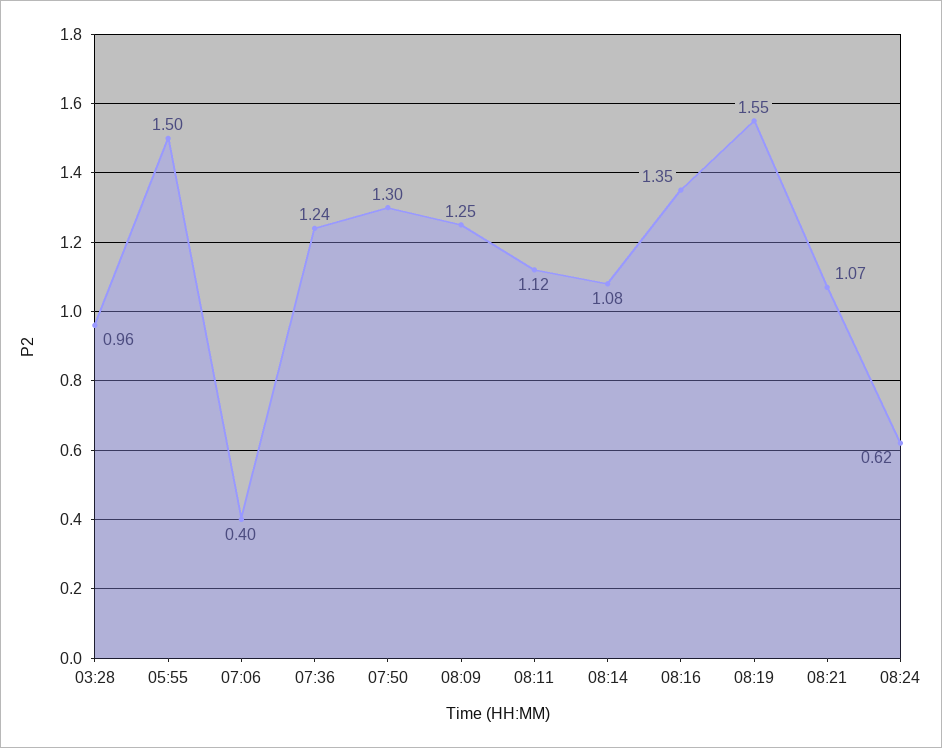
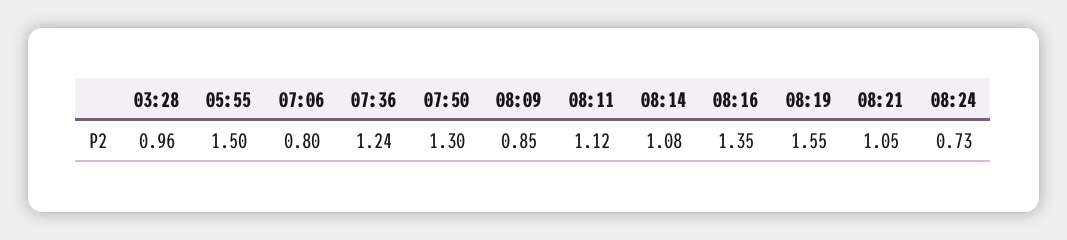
07:06: 0.4 -> 0.8
08:09: 1.25 -> 0.85
08:21: 1.07 -> 1.05
08:24: 0.62 -> 0.73

